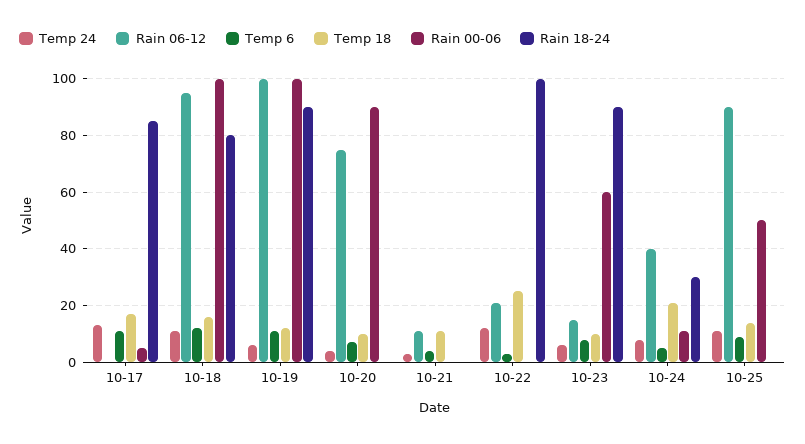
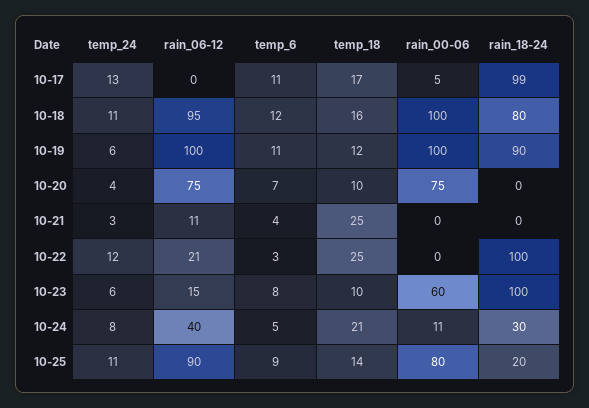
Rain 18-24, 10-17: 85 -> 99
Rain 00-06, 10-20: 90 -> 75
Temp 18, 10-21: 10 -> 25
Rain 18-24, 10-23: 90 -> 100
Rain 00-06, 10-25: 50 -> 80
Rain 18-24, 10-25: 0 -> 20

